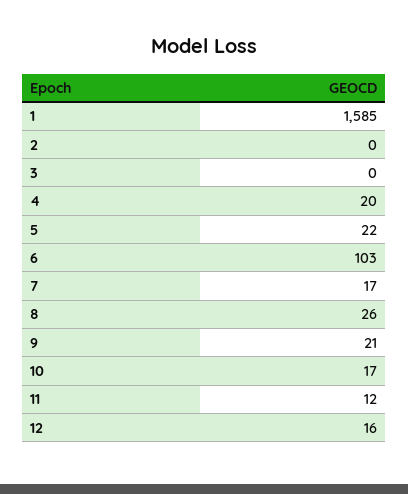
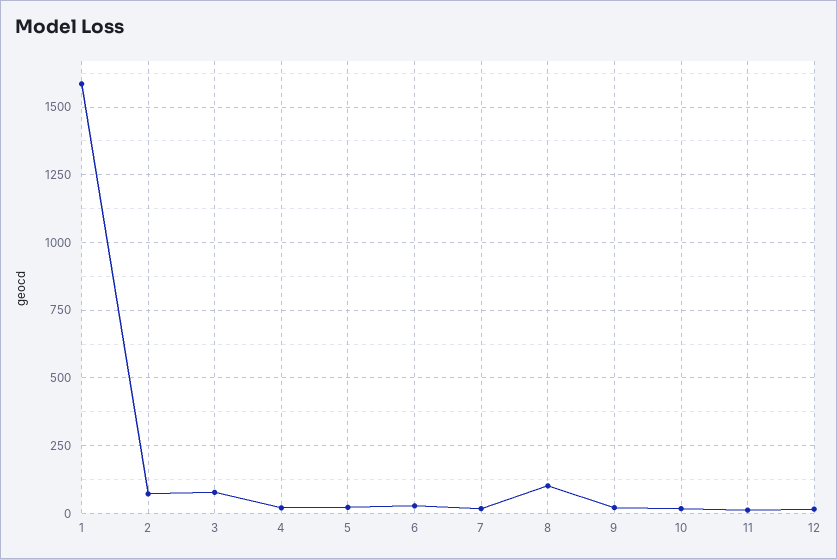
2: 0 -> 75
3: 0 -> 75
6: 103 -> 25
8: 26 -> 100

